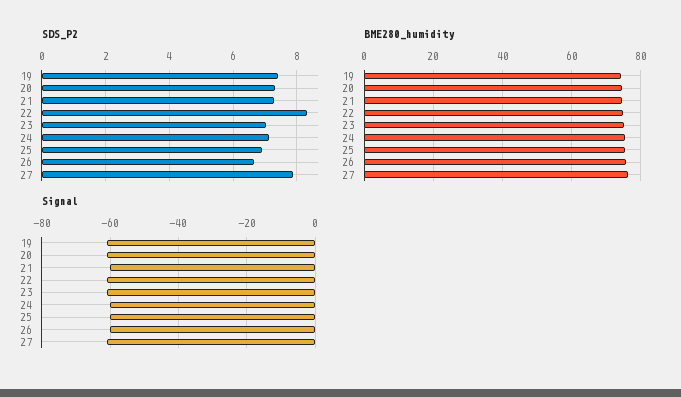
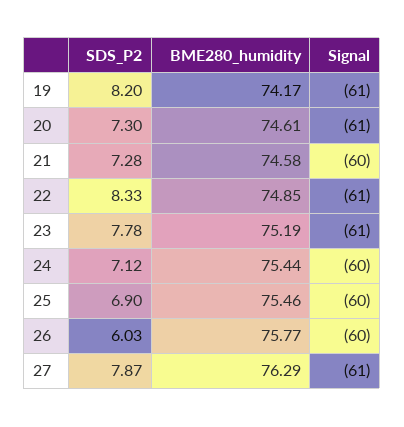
SDS_P2, 19: 7.4 -> 8.2
SDS_P2, 23: 7 -> 7.78
SDS_P2, 26: 6.6 -> 6.03

